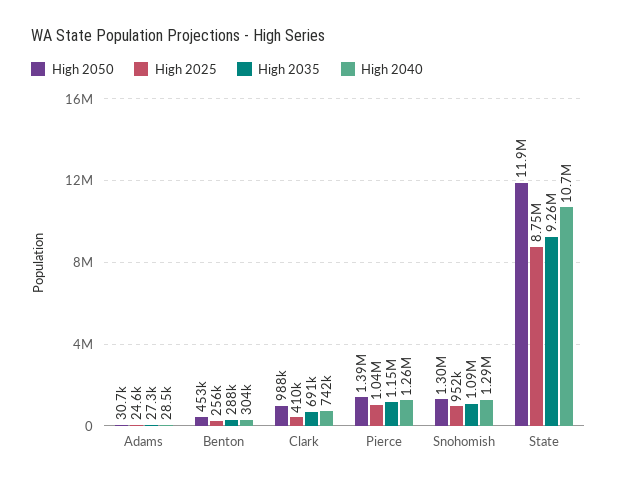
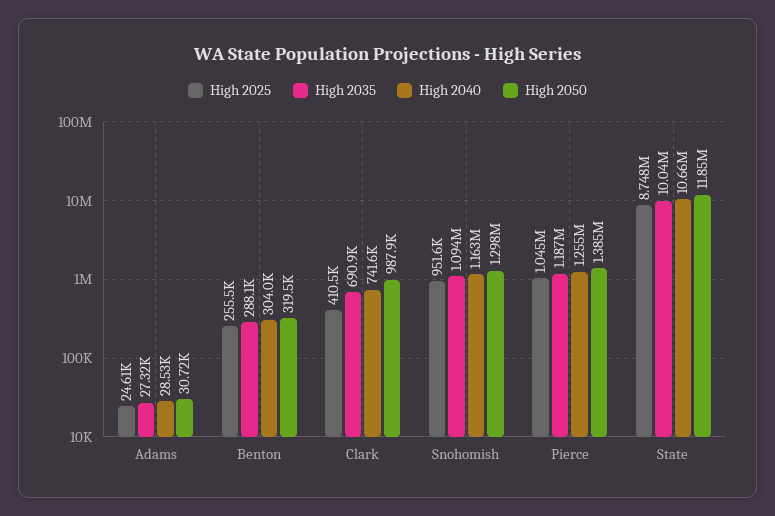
High 2050, Benton: 453000 -> 319500
High 2035, Pierce: 1150000 -> 1187000
High 2040, Snohomish: 1290000 -> 1163000
High 2035, State: 9260000 -> 10040000

